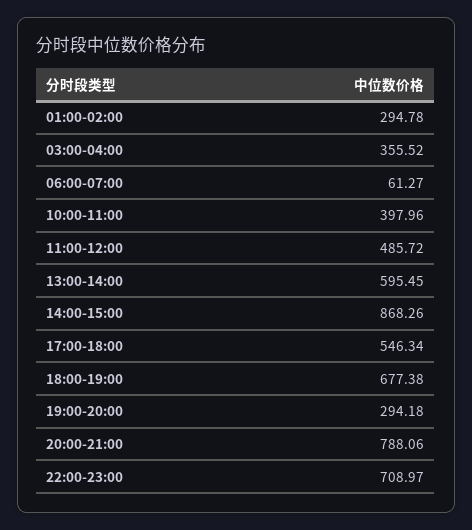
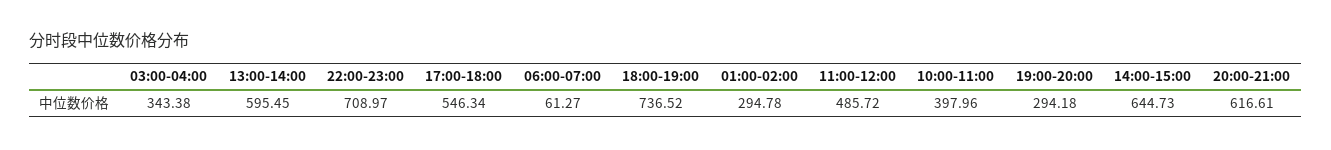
03:00-04:00: 355.52 -> 343.38
14:00-15:00: 868.26 -> 644.73
18:00-19:00: 677.38 -> 736.52
20:00-21:00: 788.06 -> 616.61

